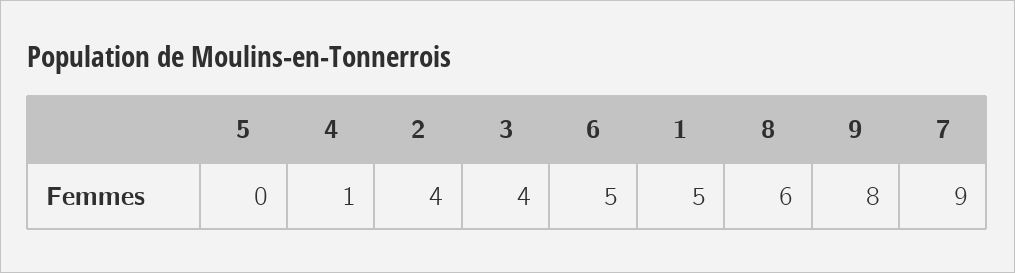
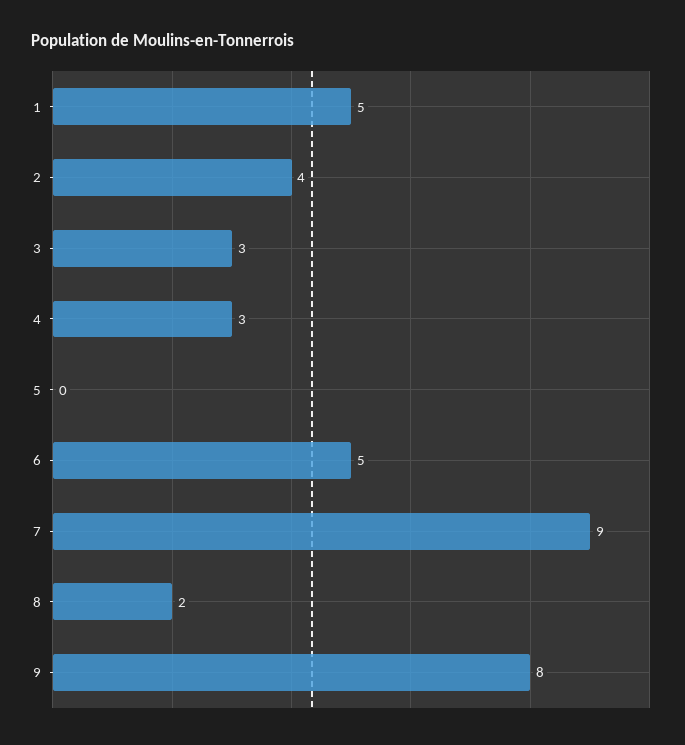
4: 1 -> 3
3: 4 -> 3
8: 6 -> 2

